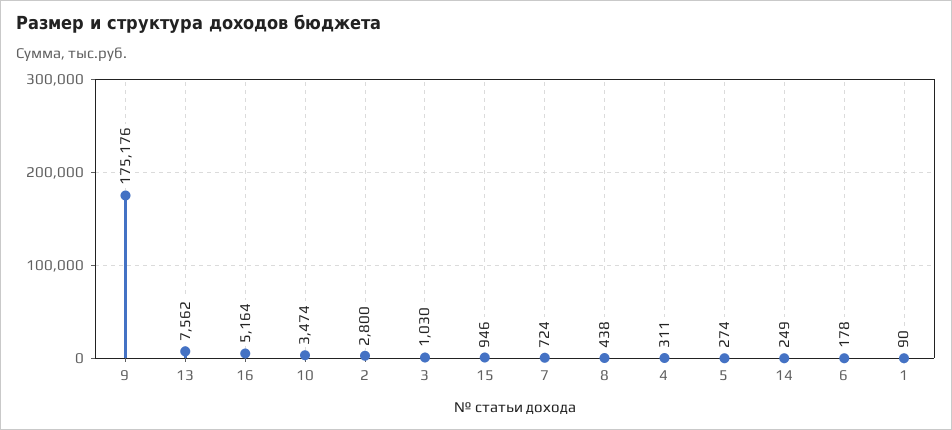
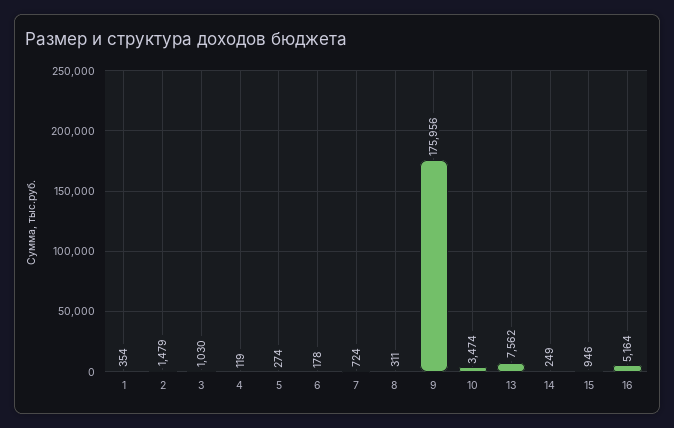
9: 175176 -> 175956
2: 2800 -> 1479
8: 438 -> 311
4: 311 -> 119
1: 90 -> 354

